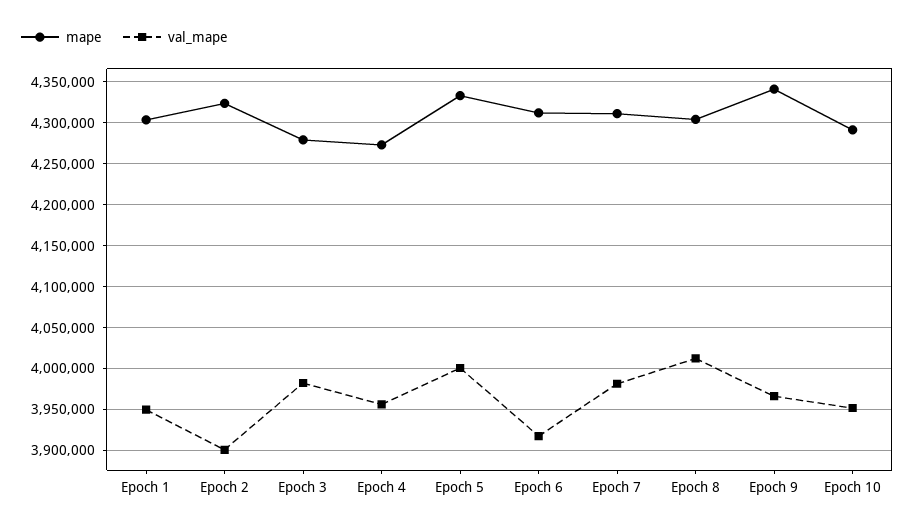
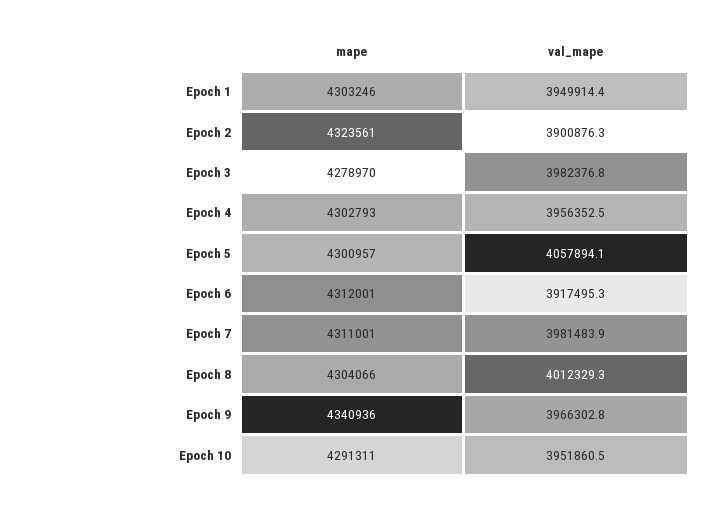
mape, Epoch 4: 4270000 -> 4302793
mape, Epoch 5: 4330000 -> 4300957
val_mape, Epoch 5: 4000000 -> 4057894.1

